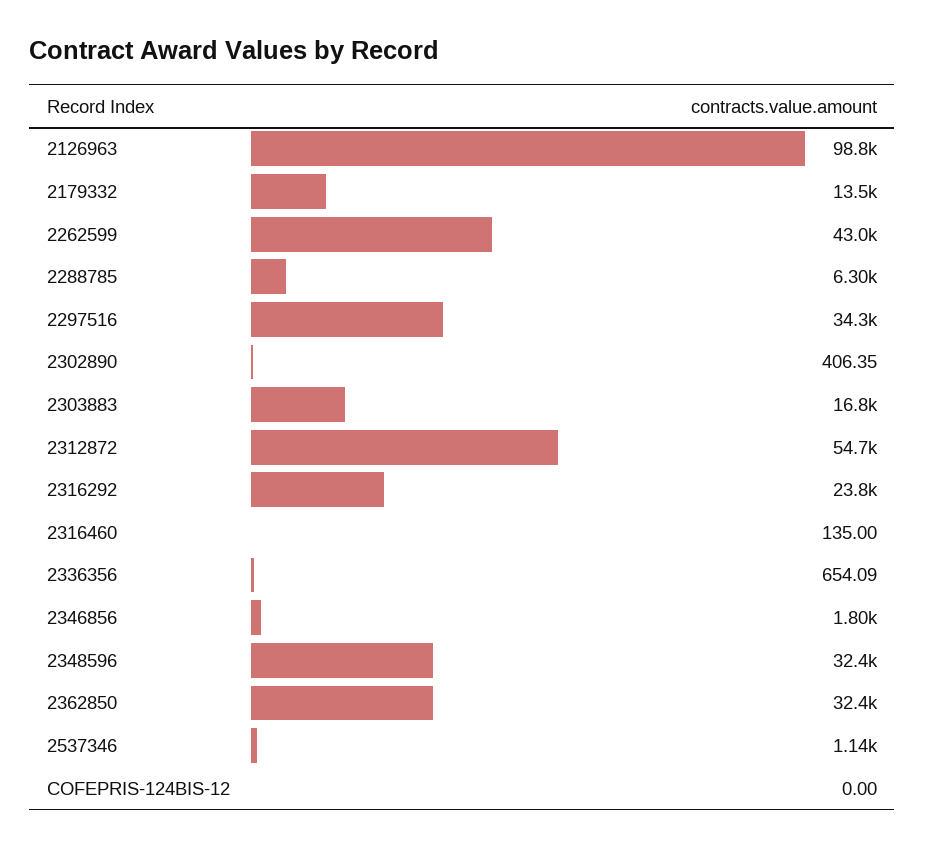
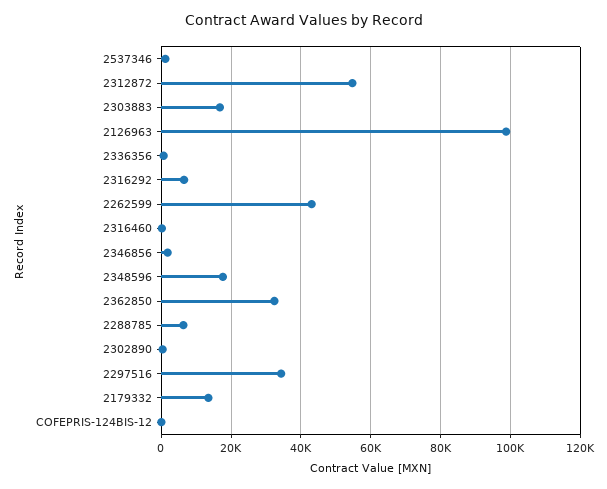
2316292: 23800 -> 6000
2348596: 32400 -> 18000

